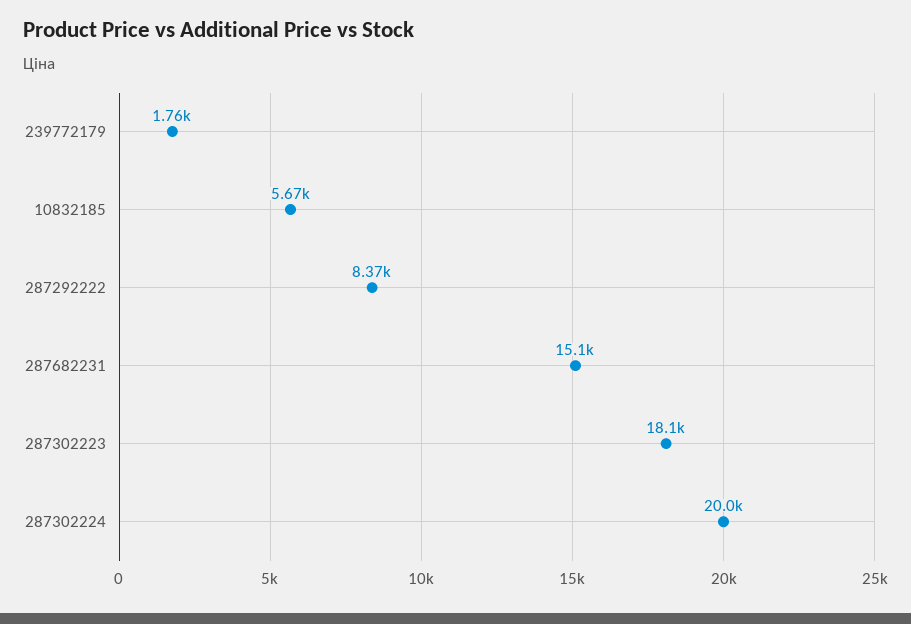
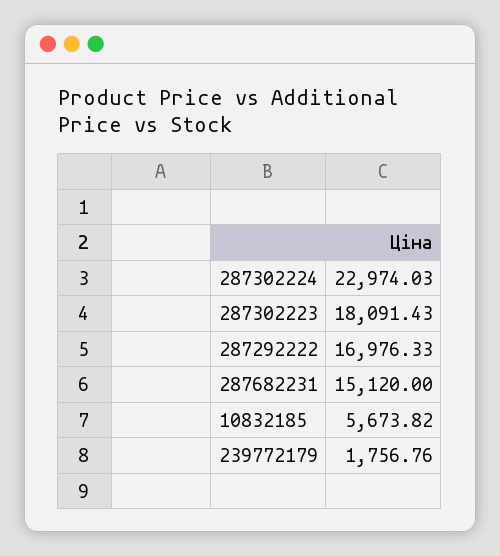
287292222: 8370 -> 16976.33
287302224: 20000 -> 22974.03

